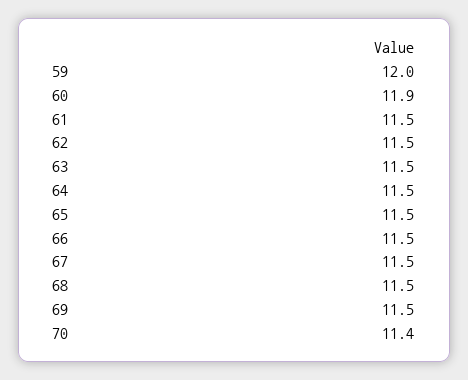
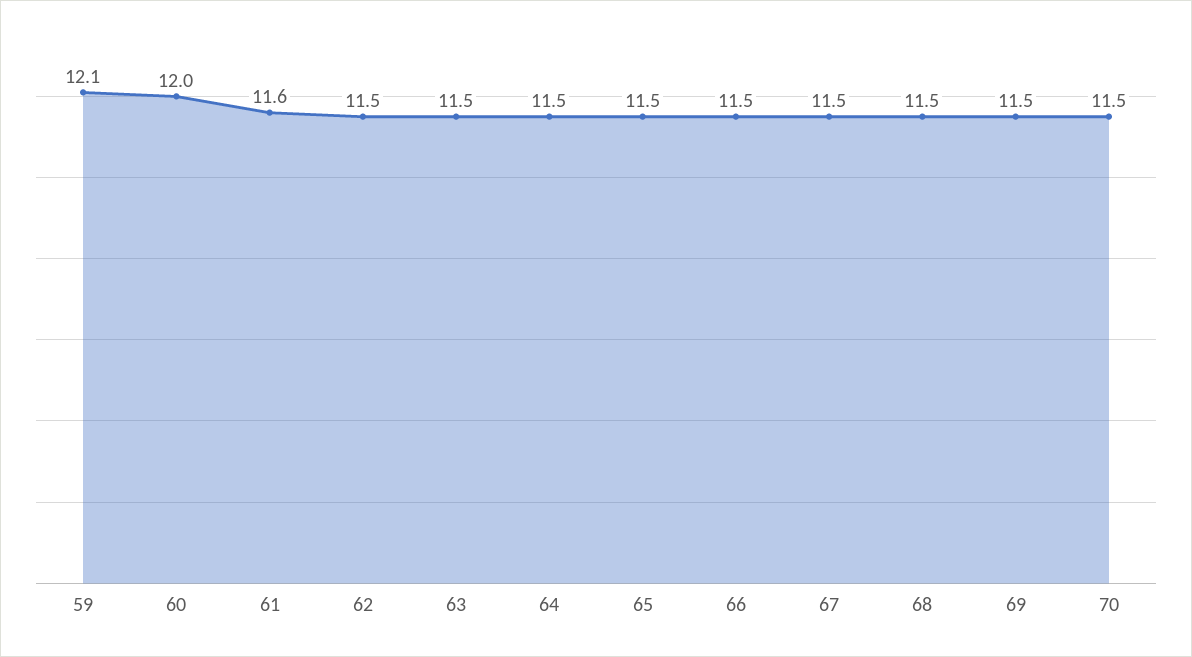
59: 12 -> 12.1
60: 11.9 -> 12
61: 11.5 -> 11.6
70: 11.4 -> 11.5

